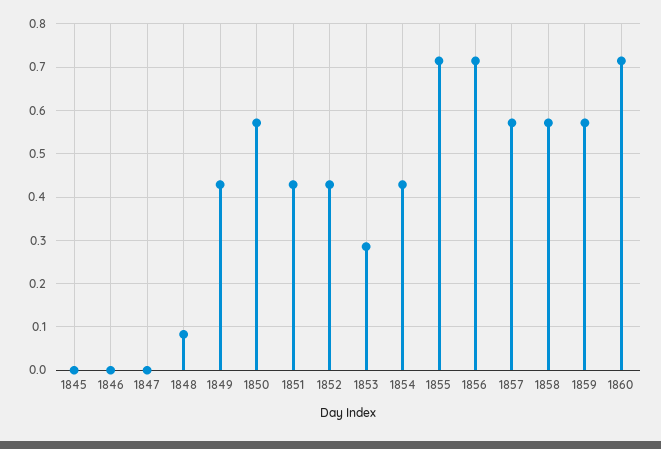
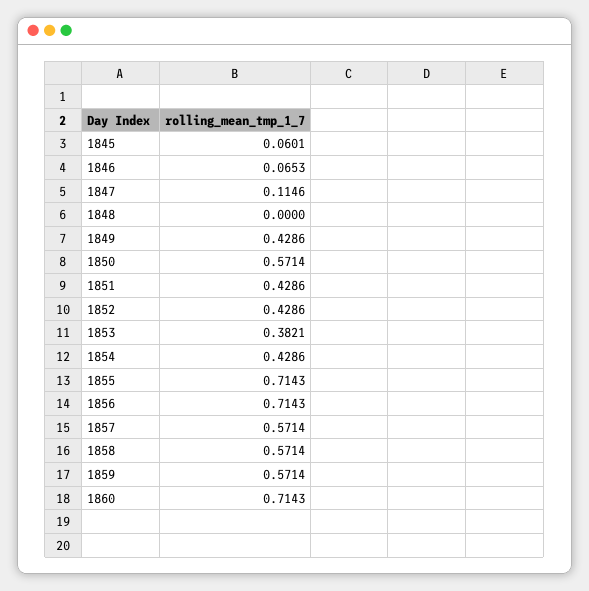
1845: 0 -> 0.0601
1846: 0 -> 0.0653
1847: 0 -> 0.1146
1848: 0.08 -> 0
1853: 0.28 -> 0.3821

